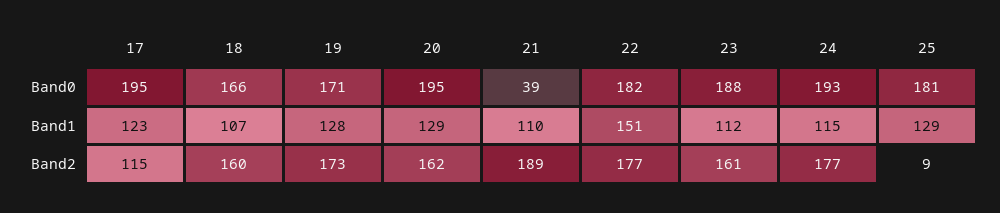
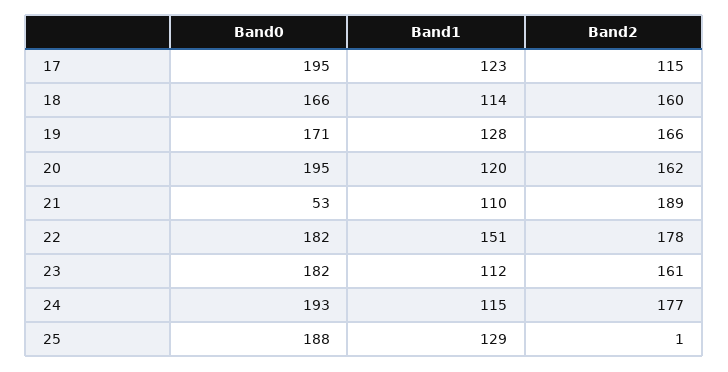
21, Band0: 39 -> 53
23, Band0: 188 -> 182
25, Band0: 181 -> 188
18, Band1: 107 -> 114
20, Band1: 129 -> 120
19, Band2: 173 -> 166
22, Band2: 177 -> 178
25, Band2: 9 -> 1

